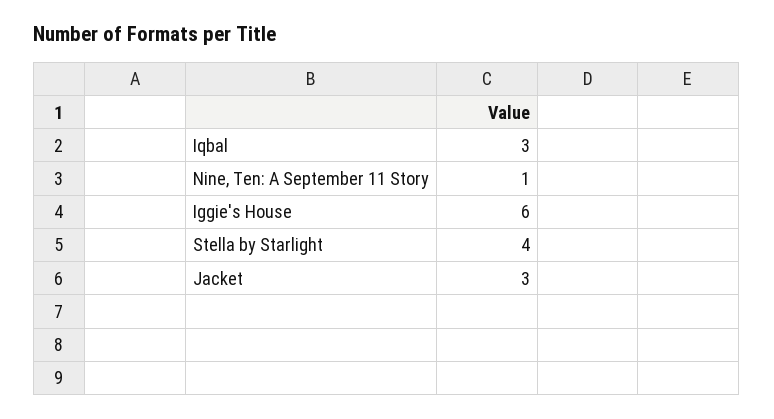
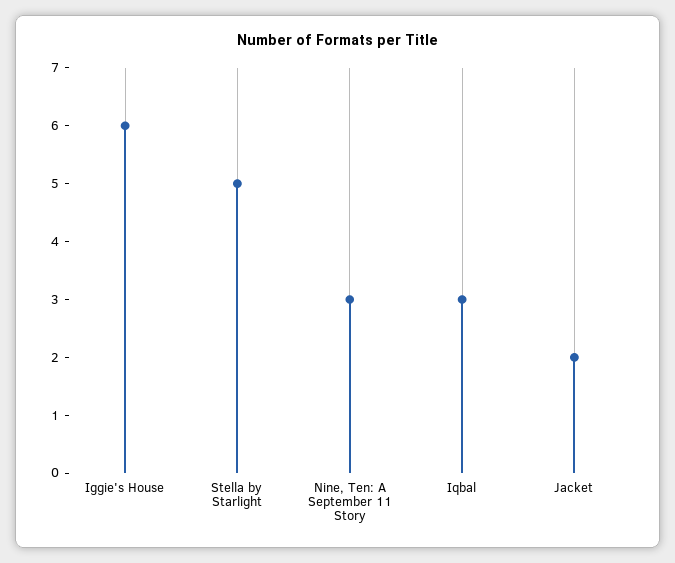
Nine, Ten: A September 11 Story: 1 -> 3
Stella by Starlight: 4 -> 5
Jacket: 3 -> 2

